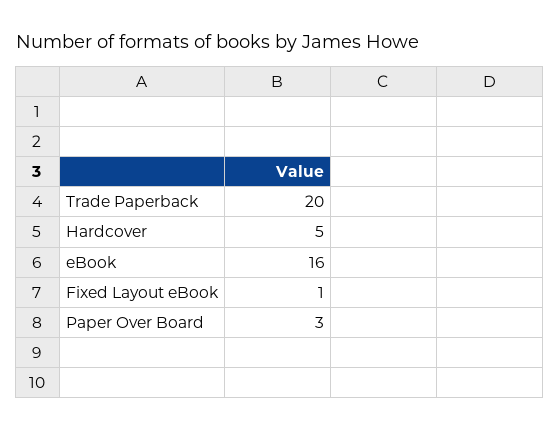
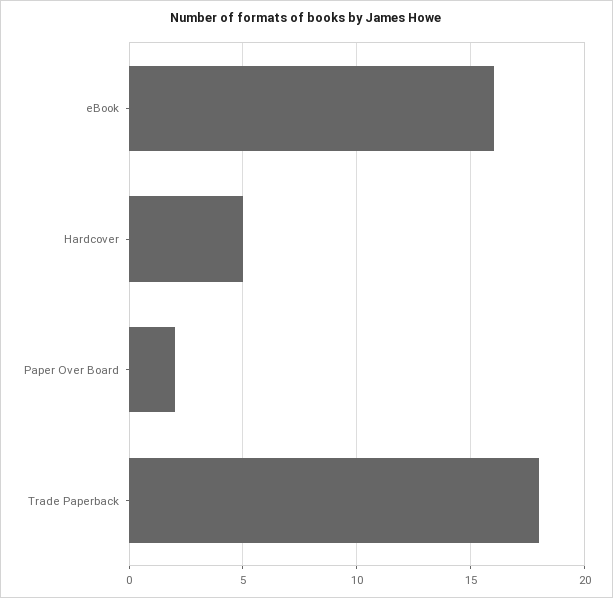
Trade Paperback: 20 -> 18
Fixed Layout eBook: 1 -> none
Paper Over Board: 3 -> 2

